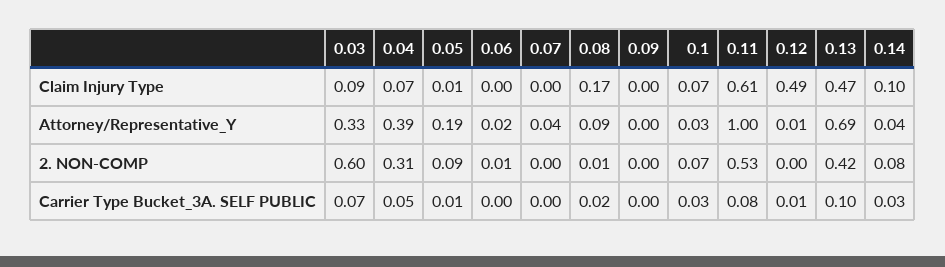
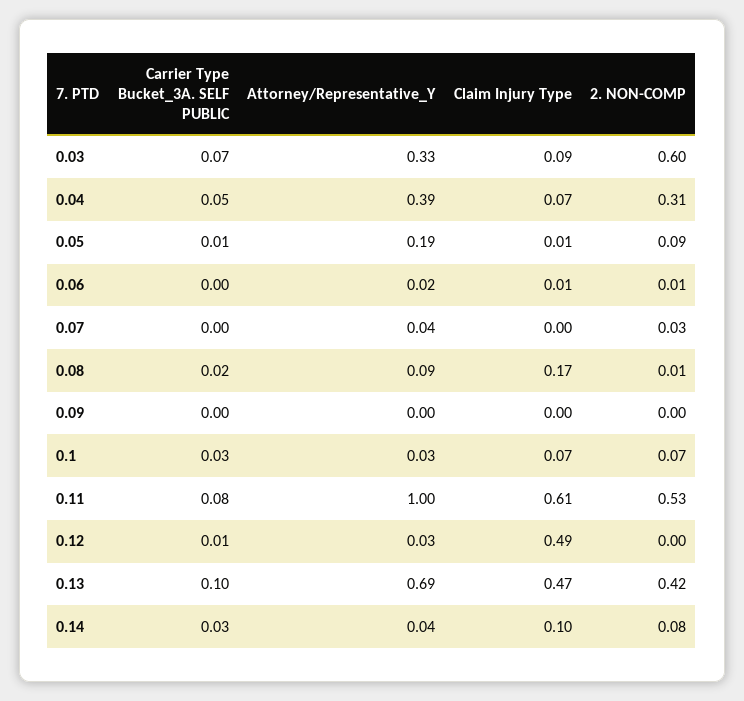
0.06, Claim Injury Type: 0 -> 0.01
0.12, Attorney/Representative_Y: 0.01 -> 0.03
0.07, 2. NON-COMP: 0 -> 0.03

